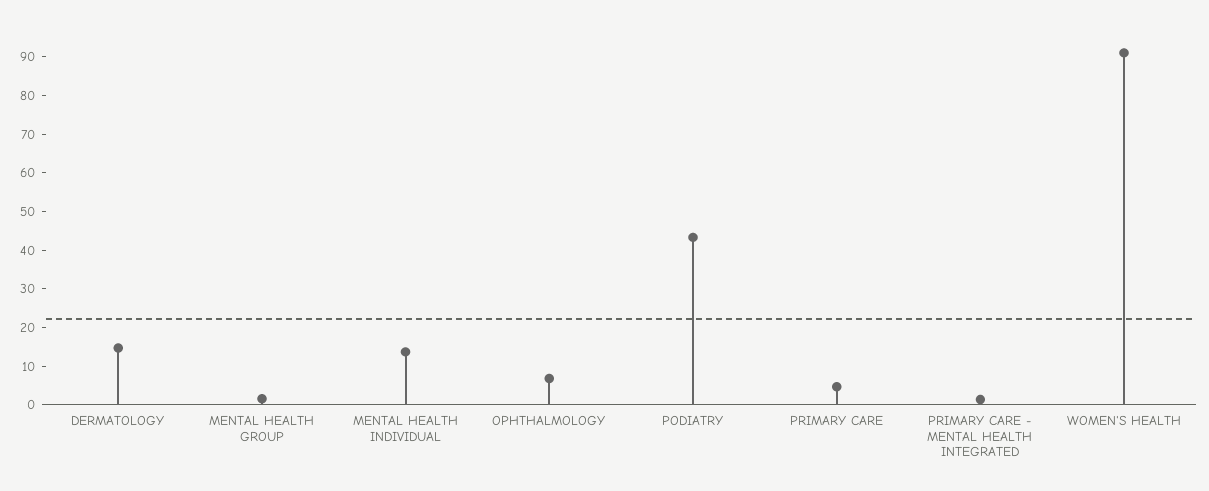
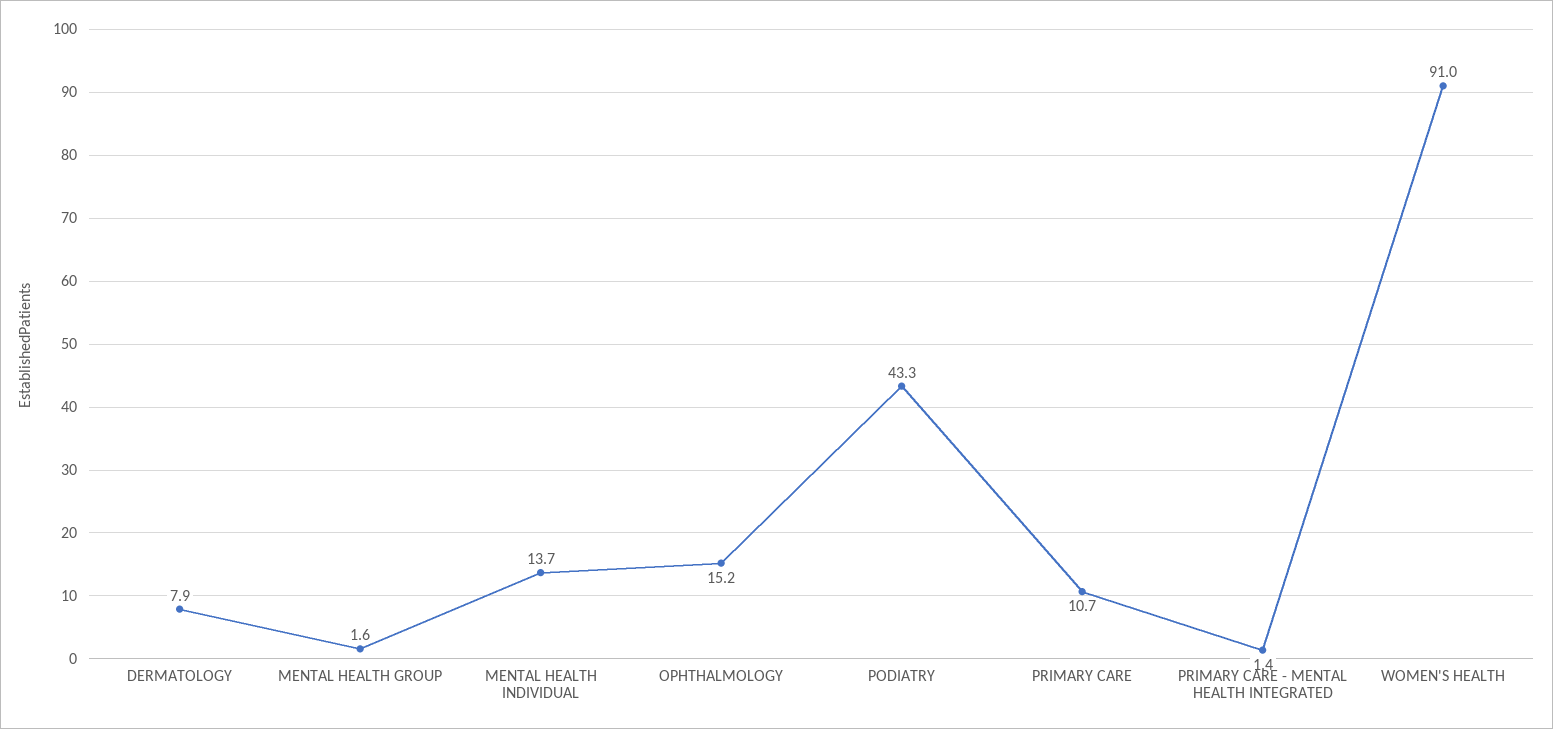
DERMATOLOGY: 15 -> 7.9
OPHTHALMOLOGY: 7.5 -> 15.2
PRIMARY CARE: 5 -> 10.7

